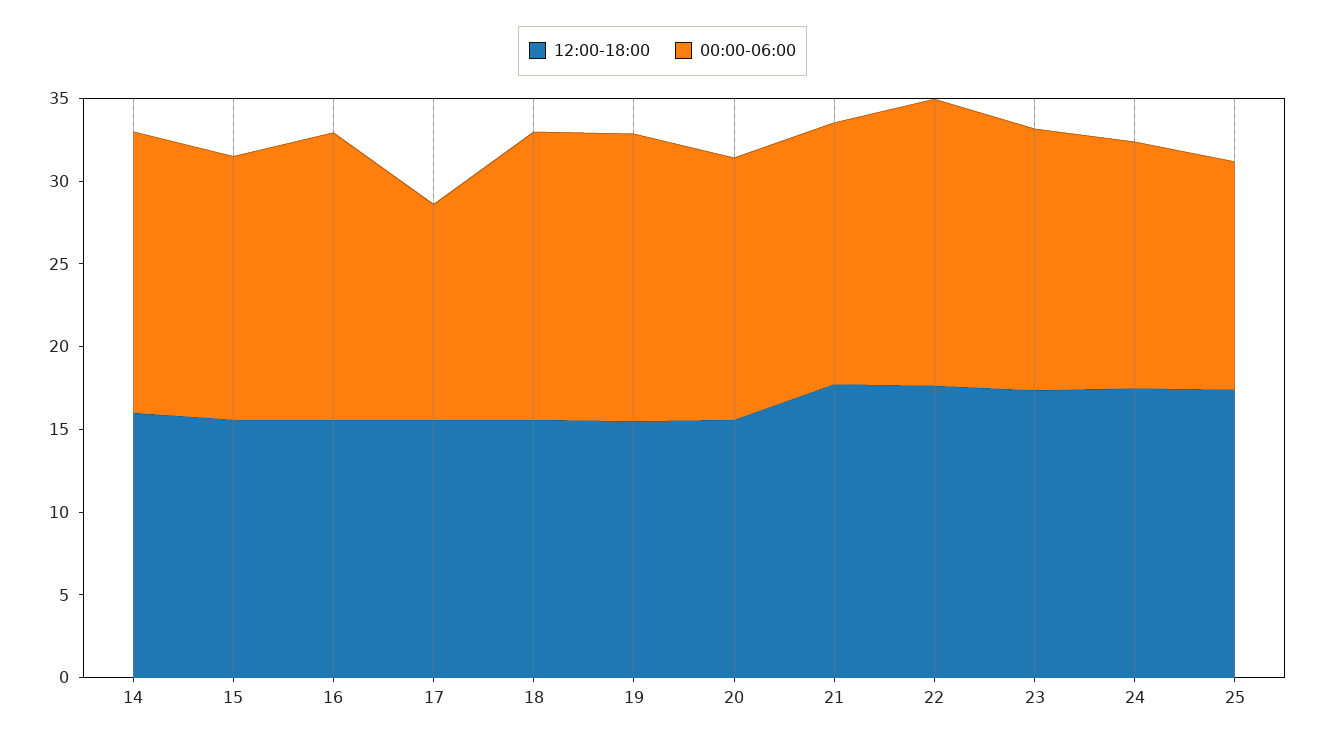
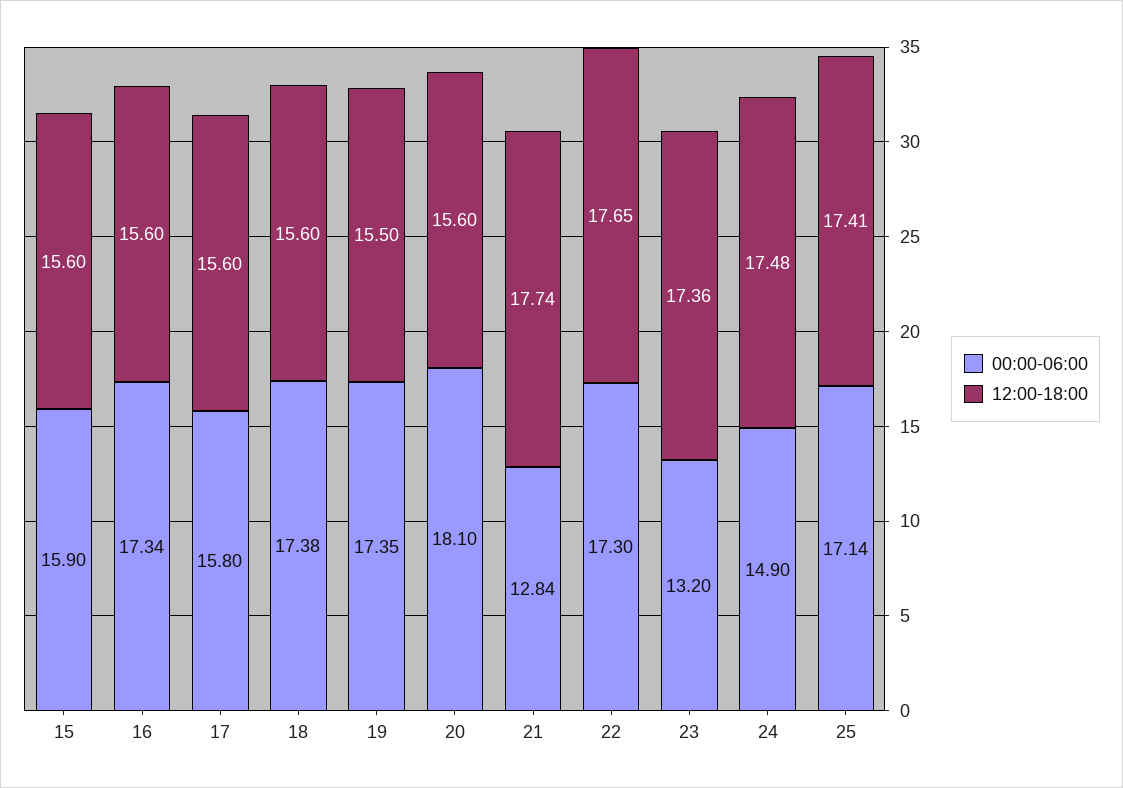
12:00-18:00, 14: 16 -> none
00:00-06:00, 14: 17 -> none
00:00-06:00, 17: 13 -> 15.8
00:00-06:00, 20: 16 -> 18.1
00:00-06:00, 21: 16 -> 12.84
00:00-06:00, 23: 16 -> 13.2
00:00-06:00, 25: 14 -> 17.14

